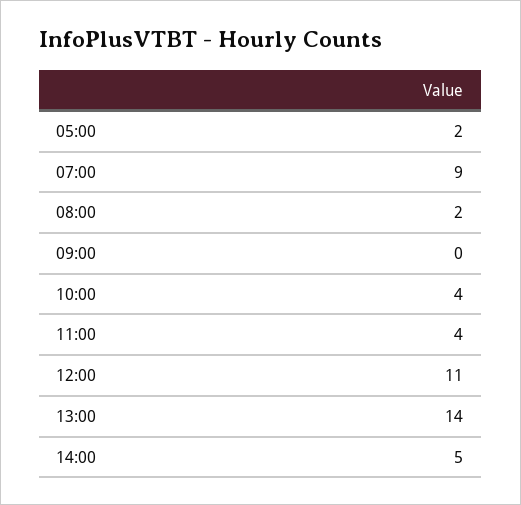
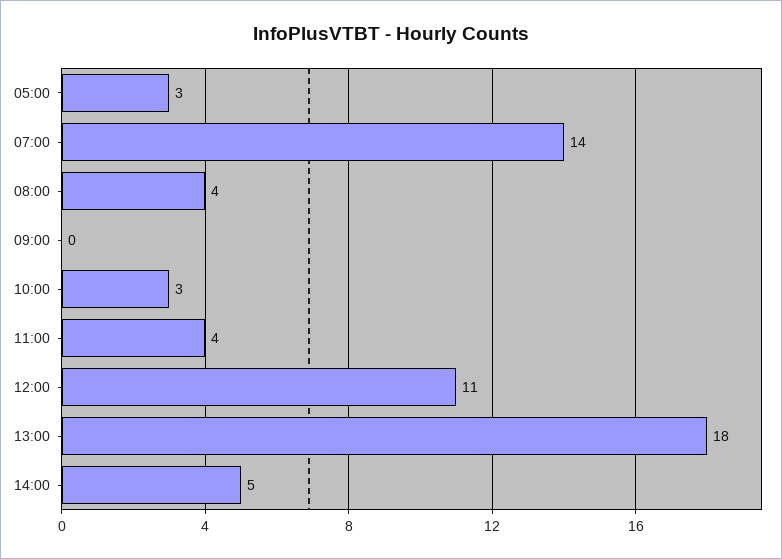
05:00: 2 -> 3
07:00: 9 -> 14
08:00: 2 -> 4
10:00: 4 -> 3
13:00: 14 -> 18

